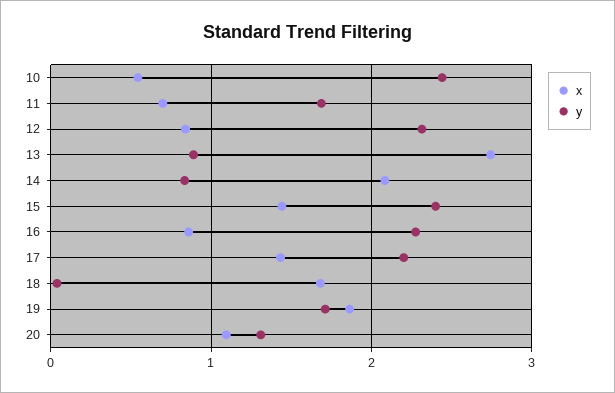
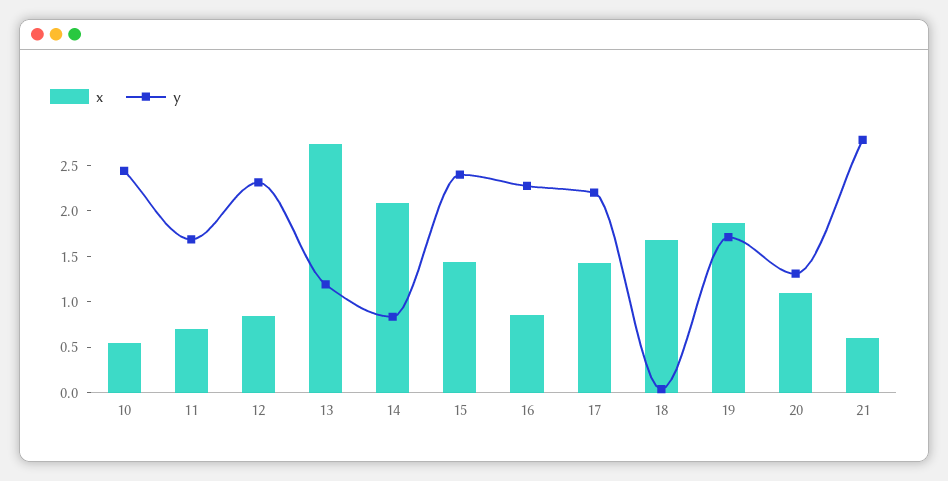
y, 13: 0.9 -> 1.2
x, 21: none -> 0.6
y, 21: none -> 2.8

